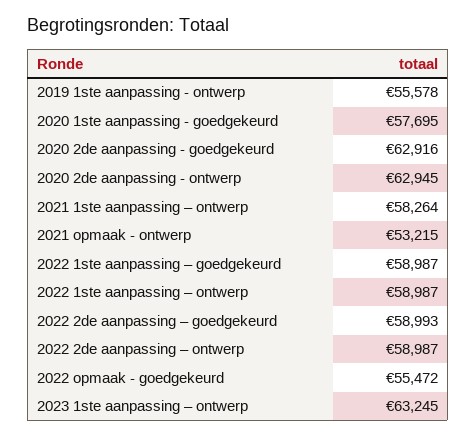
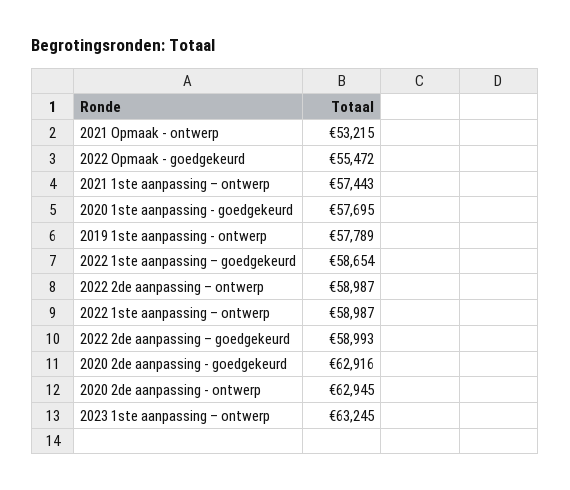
2019 1ste aanpassing - ontwerp: 55578 -> 57789
2021 1ste aanpassing – ontwerp: 58264 -> 57443
2022 1ste aanpassing – goedgekeurd: 58987 -> 58654

